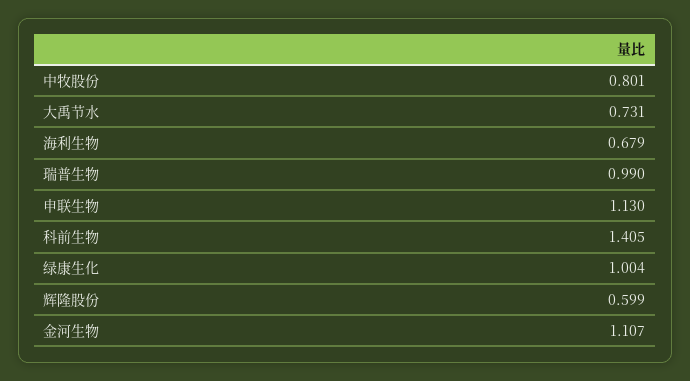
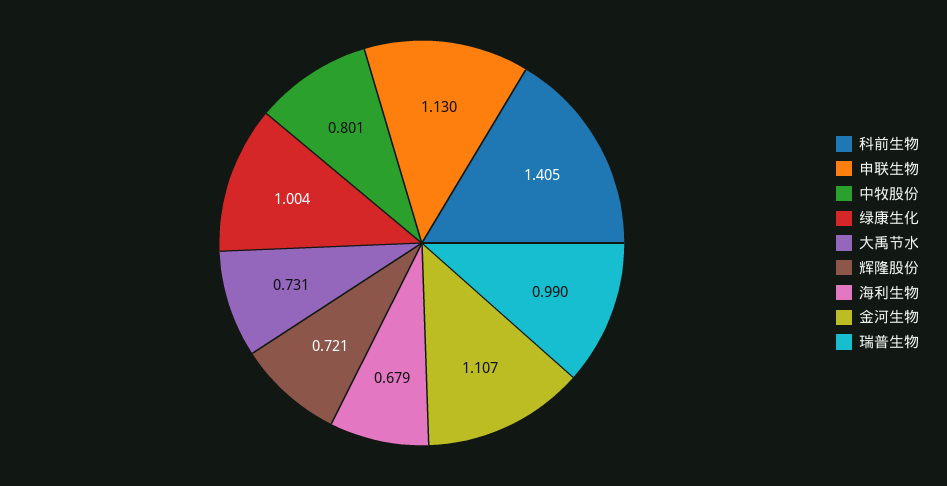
辉隆股份: 0.599 -> 0.721

